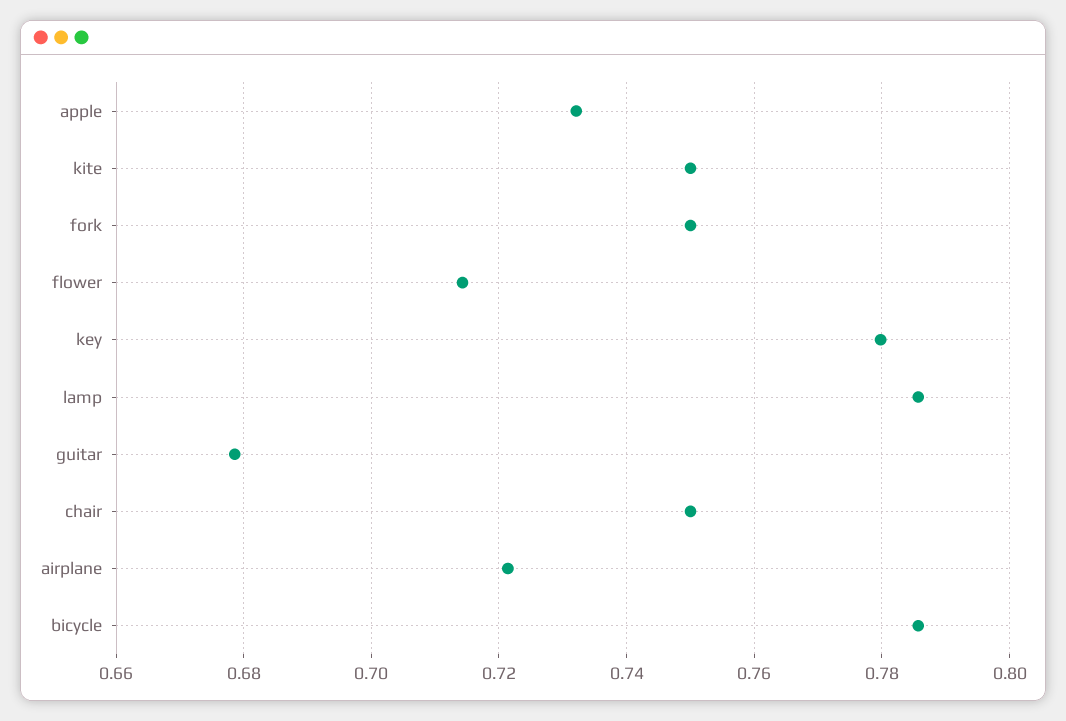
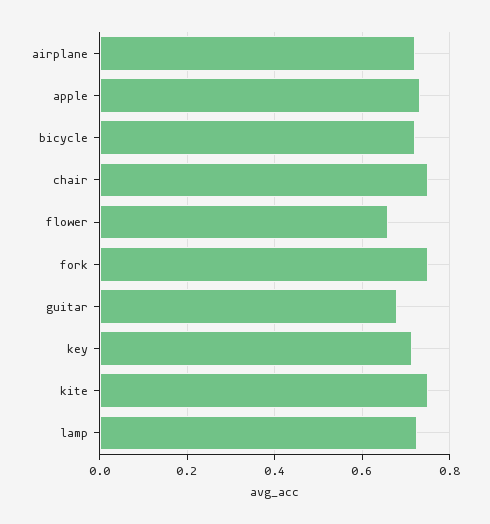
flower: 0.714 -> 0.66
key: 0.78 -> 0.72
lamp: 0.786 -> 0.72
bicycle: 0.786 -> 0.72

